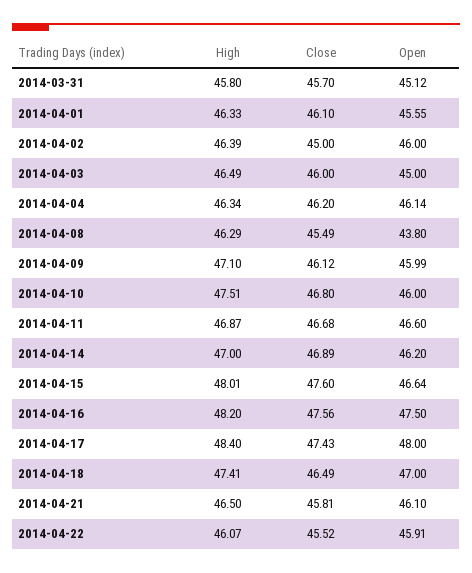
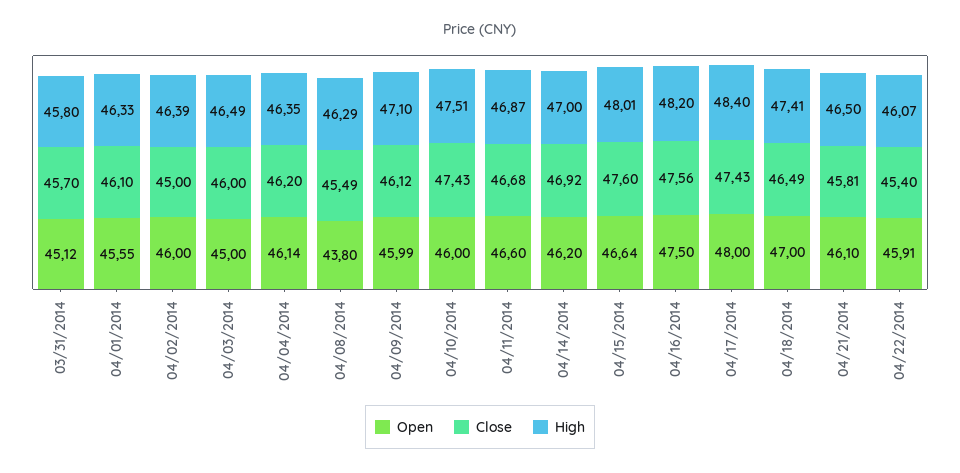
High, 2014-04-04: 46.34 -> 46.35
Close, 2014-04-10: 46.8 -> 47.43
Close, 2014-04-14: 46.89 -> 46.92
Close, 2014-04-22: 45.52 -> 45.4

